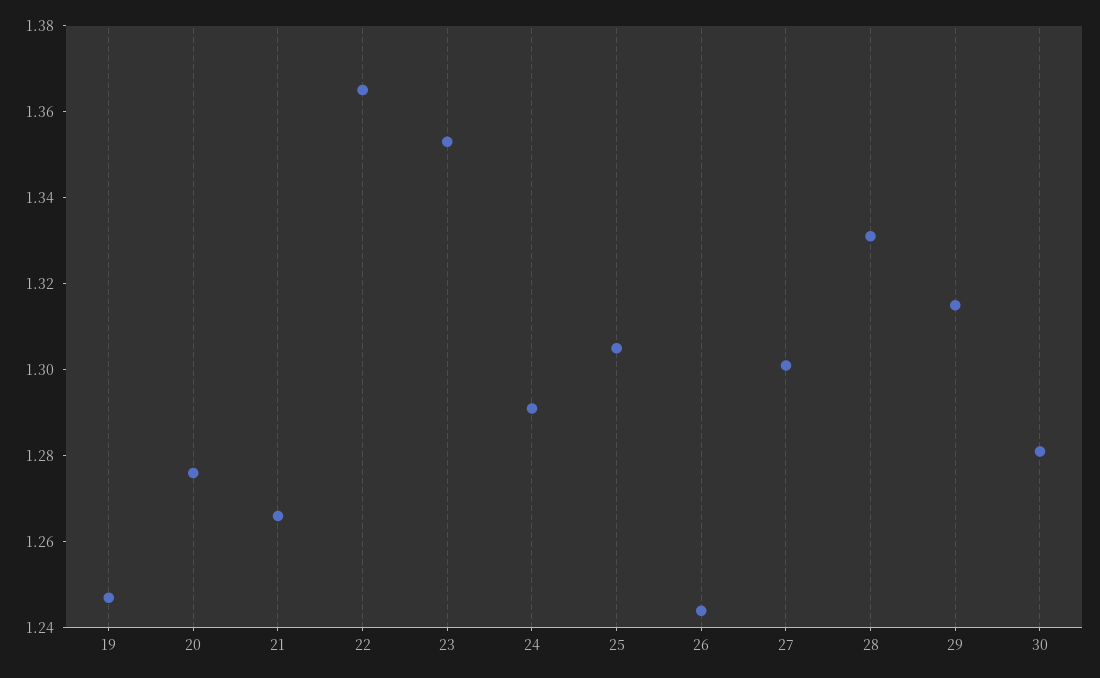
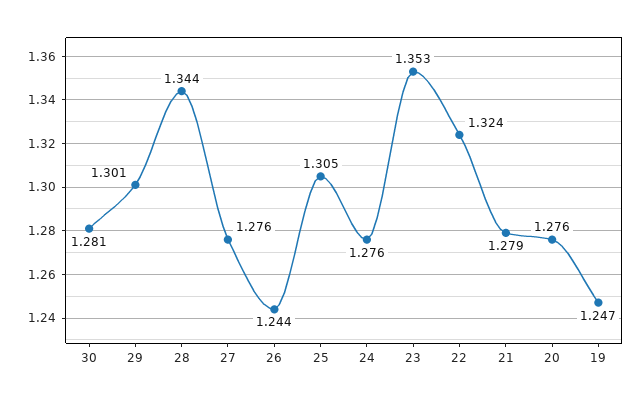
21: 1.265 -> 1.279
22: 1.365 -> 1.324
24: 1.29 -> 1.276
27: 1.3 -> 1.276
28: 1.33 -> 1.344
29: 1.315 -> 1.301

